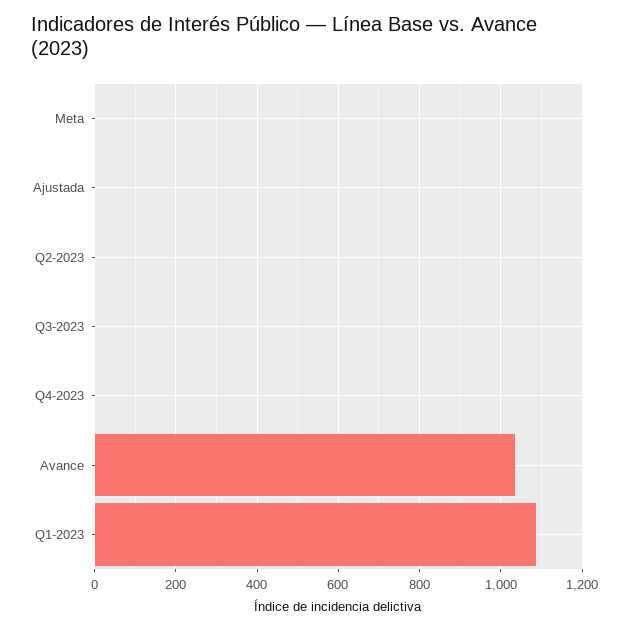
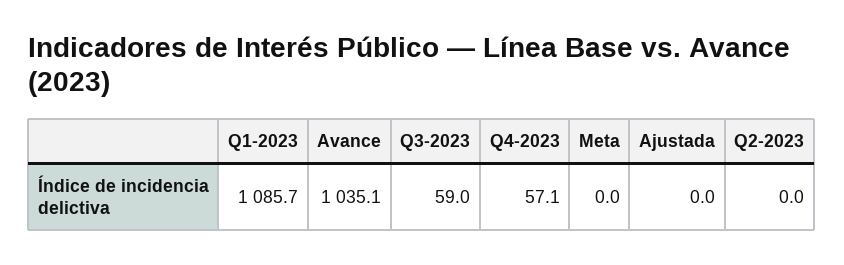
Q3-2023: 0 -> 59
Q4-2023: 0 -> 57.1

